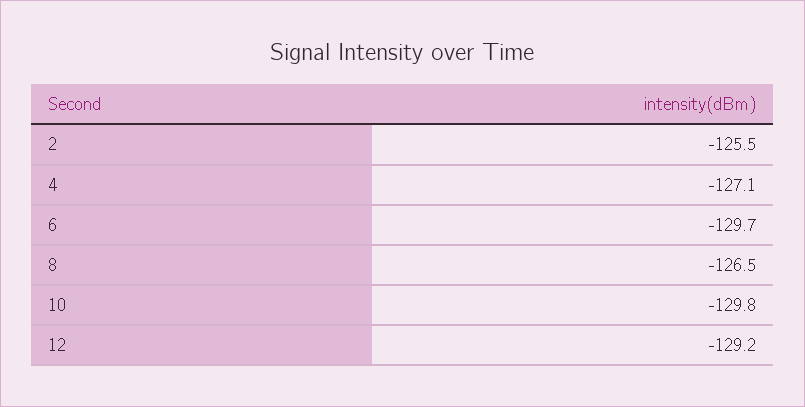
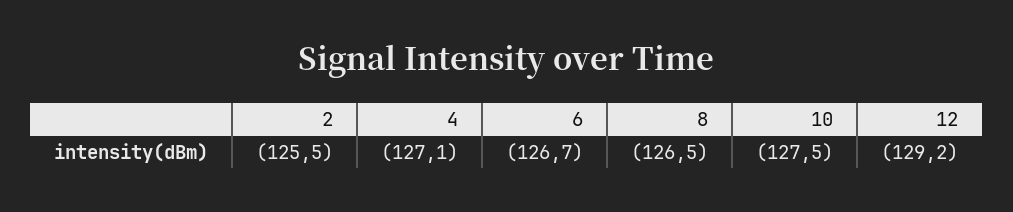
6: -129.7 -> -126.7
10: -129.8 -> -127.5

